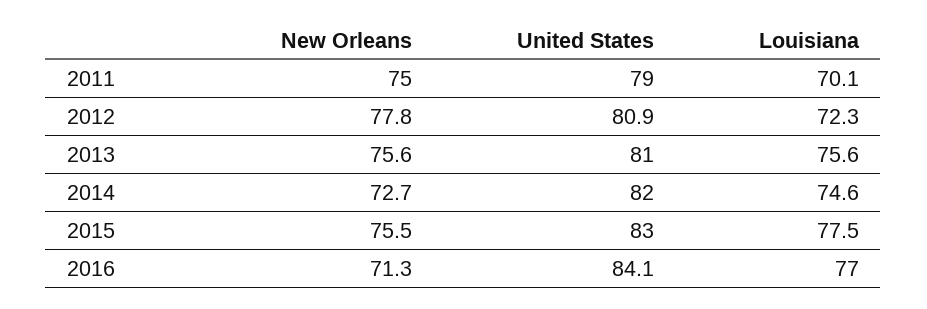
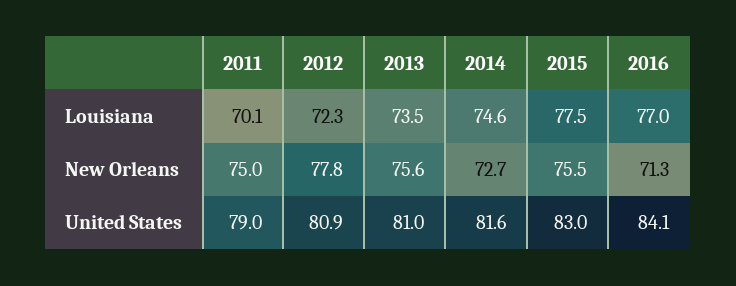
Louisiana, 2013: 75.6 -> 73.5
United States, 2014: 82 -> 81.6

